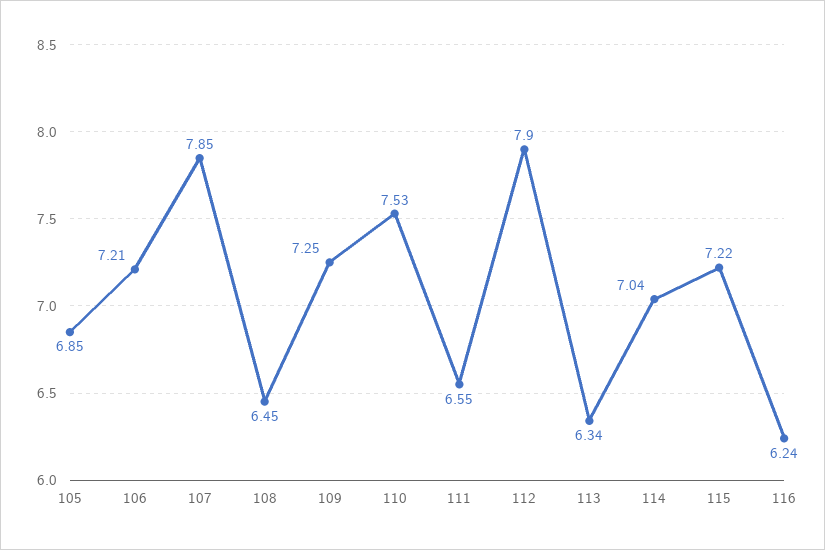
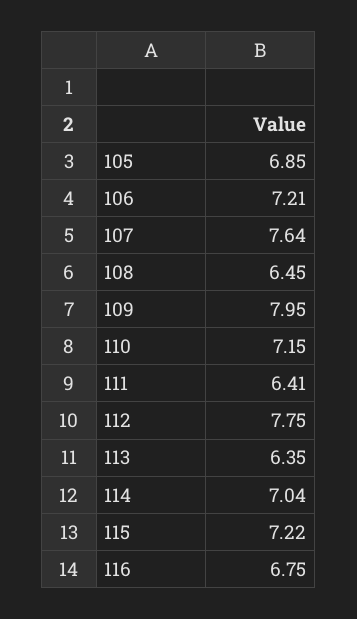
107: 7.85 -> 7.64
109: 7.25 -> 7.95
110: 7.53 -> 7.15
111: 6.55 -> 6.41
112: 7.9 -> 7.75
113: 6.34 -> 6.35
116: 6.24 -> 6.75

